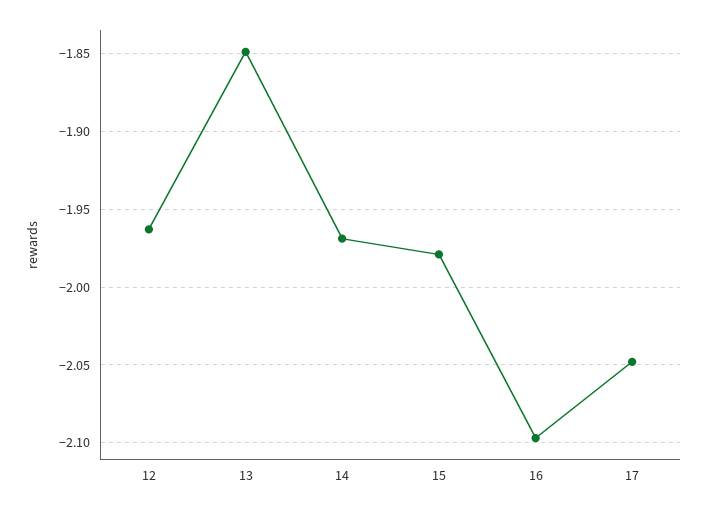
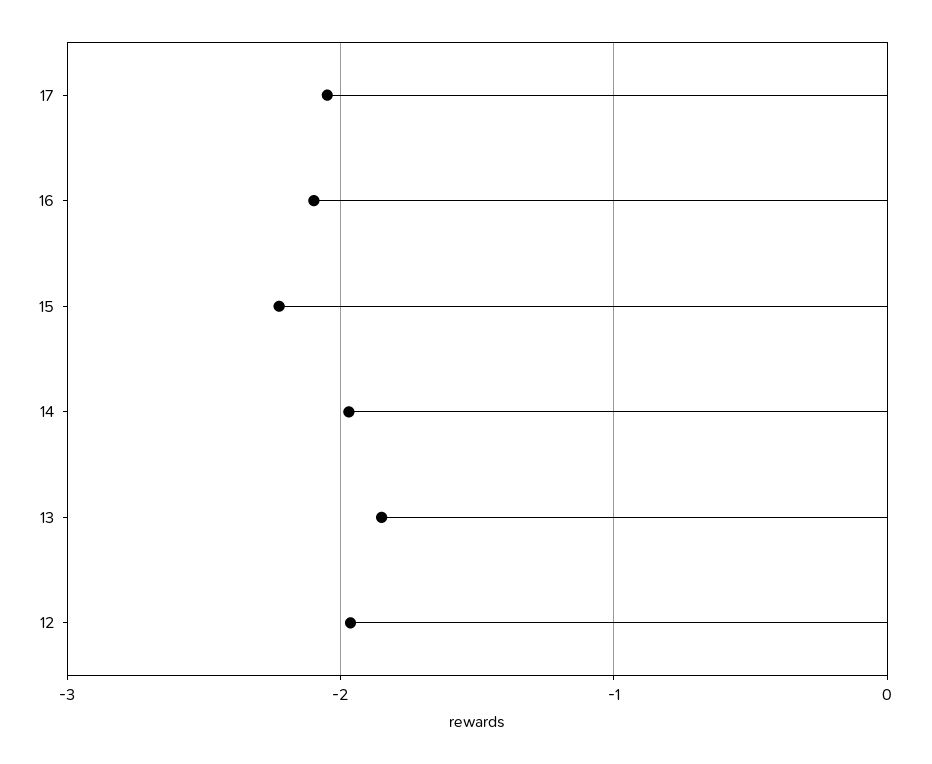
15: -1.98 -> -2.2

